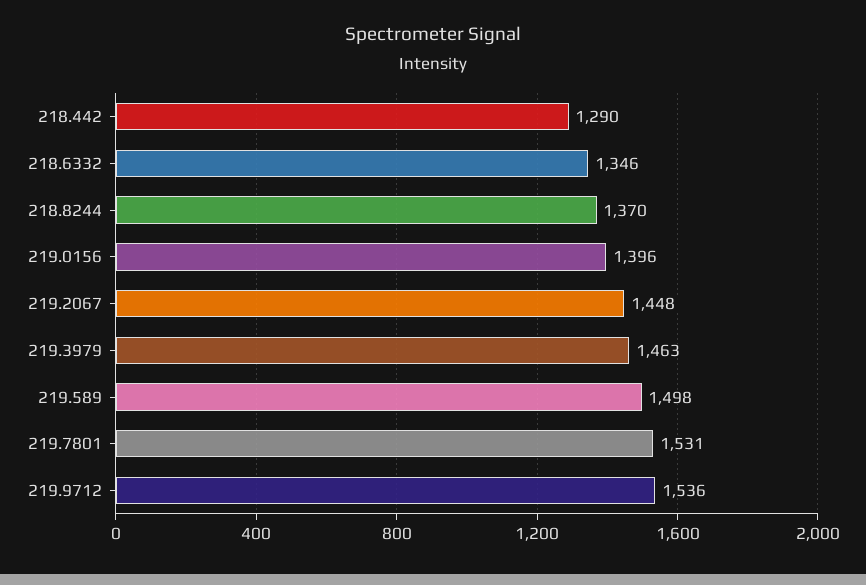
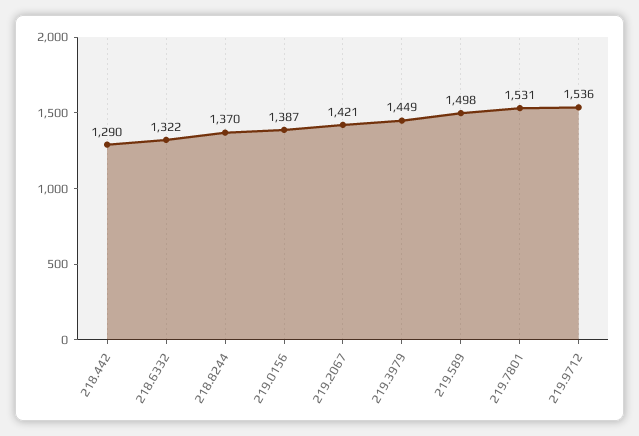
218.6332: 1346 -> 1322
219.0156: 1396 -> 1387
219.2067: 1448 -> 1421
219.3979: 1463 -> 1449

